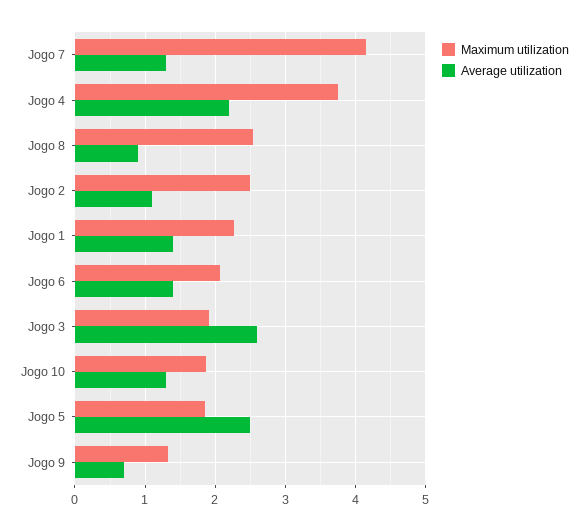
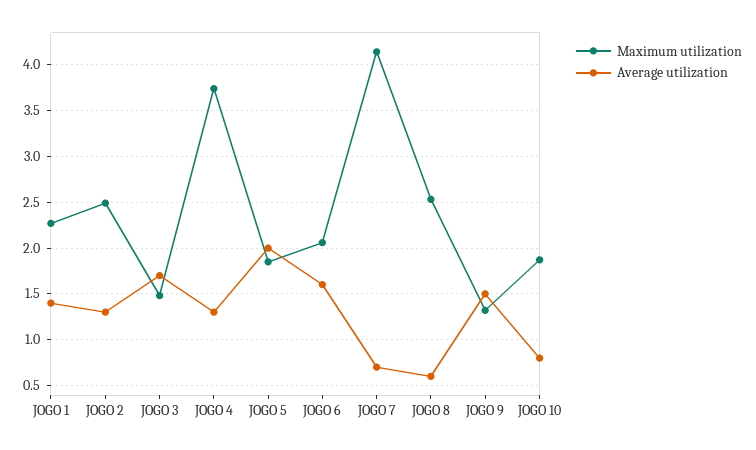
Average utilization, Jogo 7: 1.3 -> 0.7
Average utilization, Jogo 4: 2.2 -> 1.3
Average utilization, Jogo 8: 0.9 -> 0.6
Average utilization, Jogo 2: 1.1 -> 1.3
Average utilization, Jogo 6: 1.4 -> 1.6
Maximum utilization, Jogo 3: 1.9 -> 1.5
Average utilization, Jogo 3: 2.6 -> 1.7
Average utilization, Jogo 10: 1.3 -> 0.8
Average utilization, Jogo 5: 2.5 -> 2
Average utilization, Jogo 9: 0.7 -> 1.5

